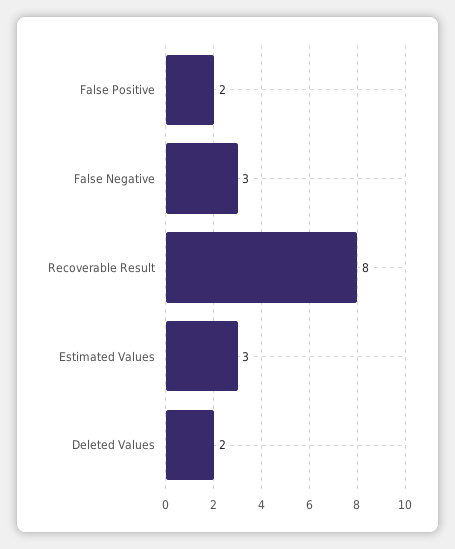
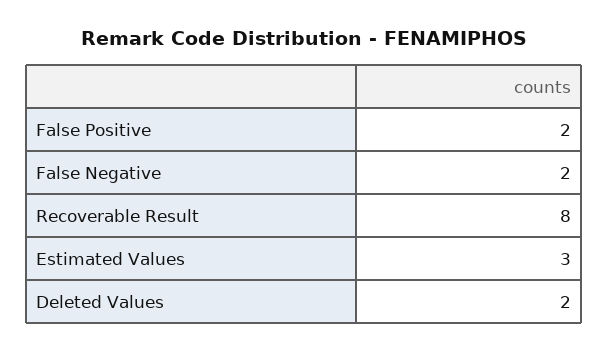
False Negative: 3 -> 2

